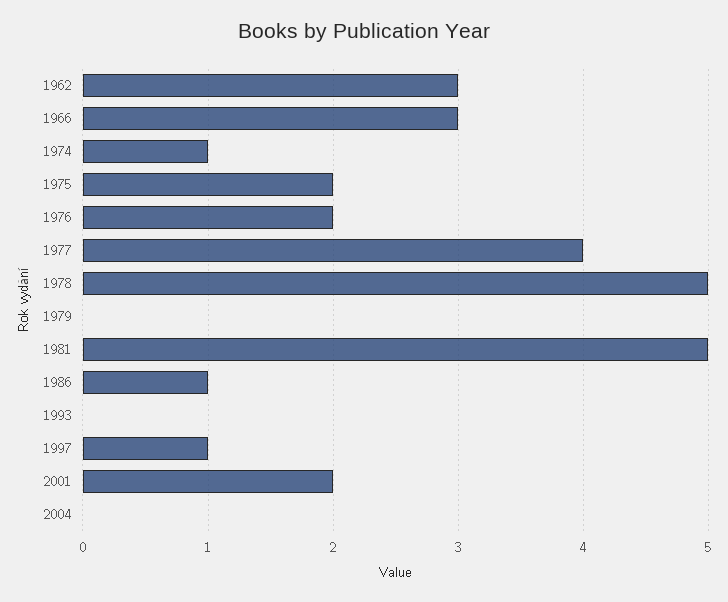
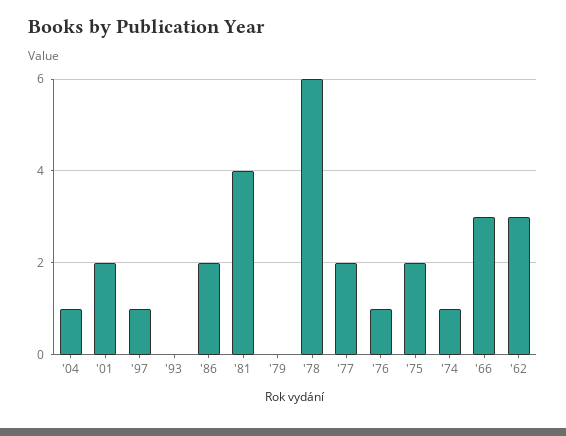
1976: 2 -> 1
1977: 4 -> 2
1978: 5 -> 6
1981: 5 -> 4
1986: 1 -> 2
2004: 0 -> 1

